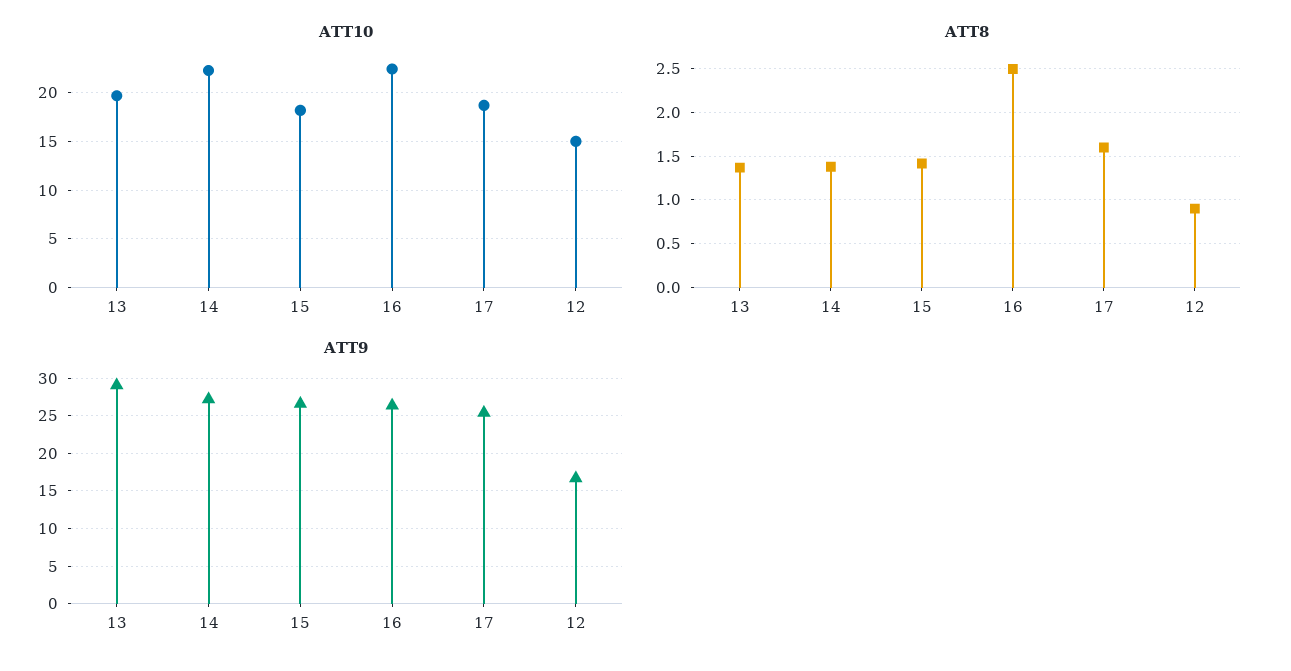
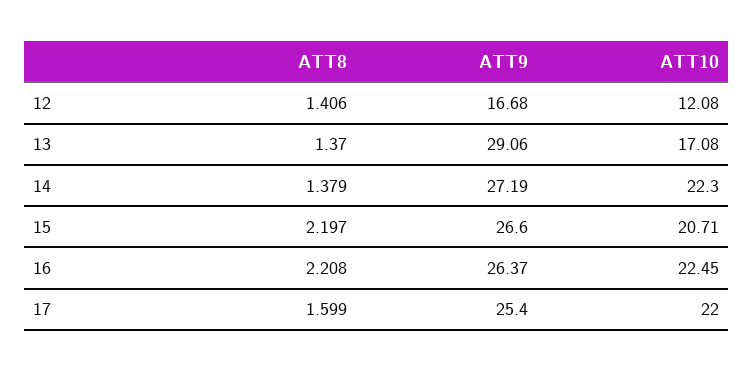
ATT10, 13: 20 -> 17.08
ATT10, 15: 18 -> 20.71
ATT10, 17: 19 -> 22
ATT10, 12: 15 -> 12.08
ATT8, 15: 1.4 -> 2.197
ATT8, 16: 2.5 -> 2.208
ATT8, 12: 0.9 -> 1.406

